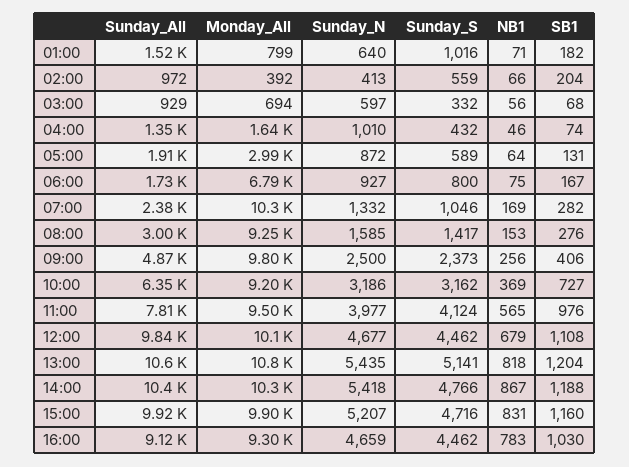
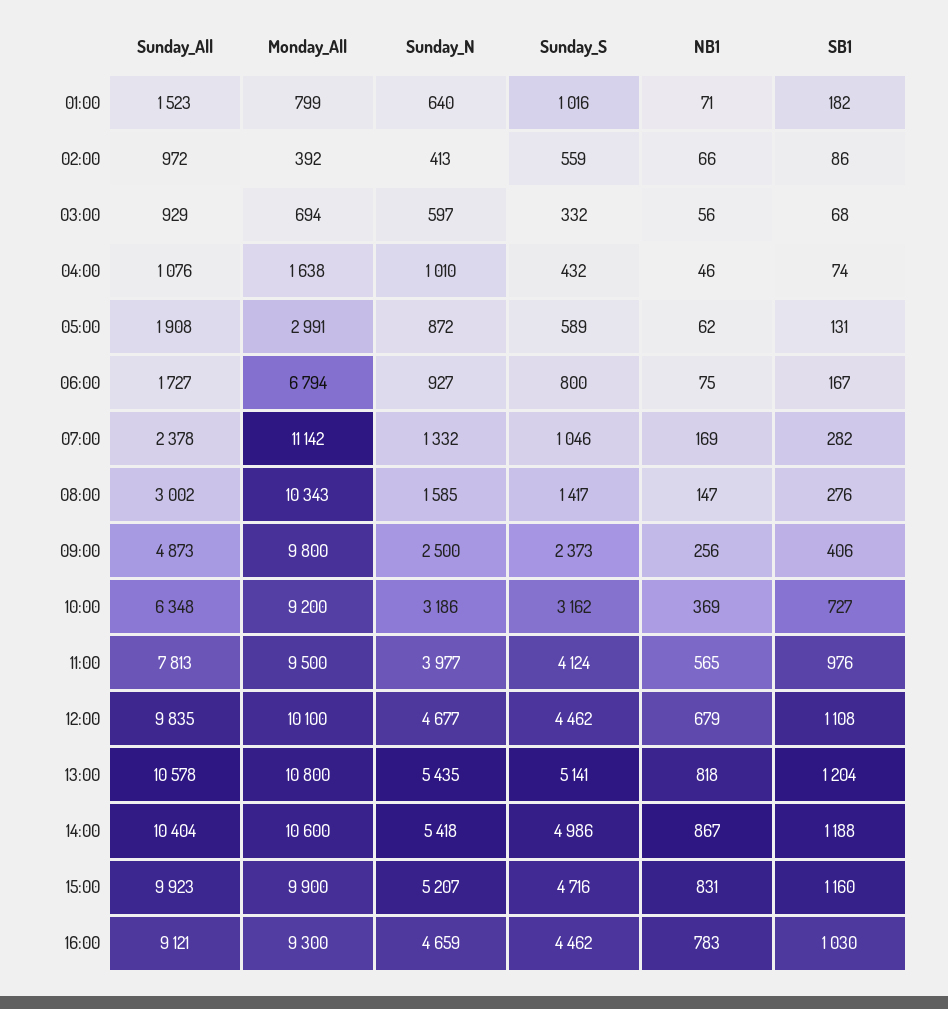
SB1, 02:00: 204 -> 86
Sunday_All, 04:00: 1350 -> 1076
NB1, 05:00: 64 -> 62
Monday_All, 07:00: 10300 -> 11142
Monday_All, 08:00: 9250 -> 10343
NB1, 08:00: 153 -> 147
Monday_All, 14:00: 10300 -> 10600
Sunday_S, 14:00: 4766 -> 4986

